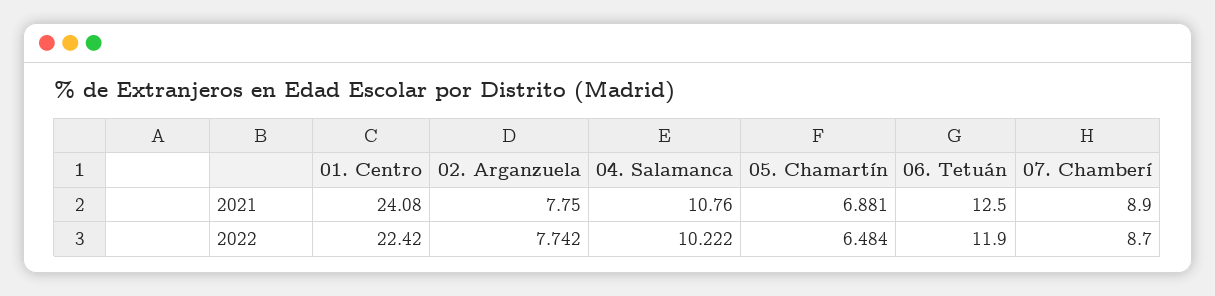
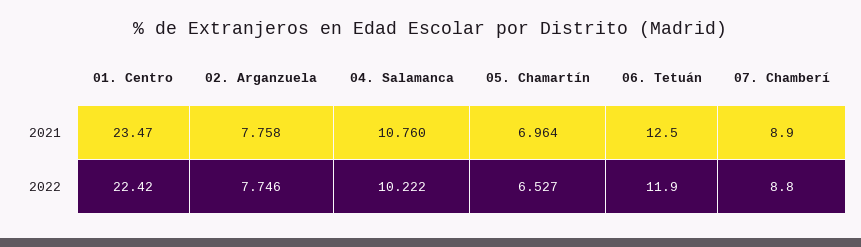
01. Centro, 2021: 24.08 -> 23.47
02. Arganzuela, 2021: 7.75 -> 7.758
05. Chamartín, 2021: 6.881 -> 6.964
02. Arganzuela, 2022: 7.742 -> 7.746
05. Chamartín, 2022: 6.484 -> 6.527
07. Chamberí, 2022: 8.7 -> 8.8

